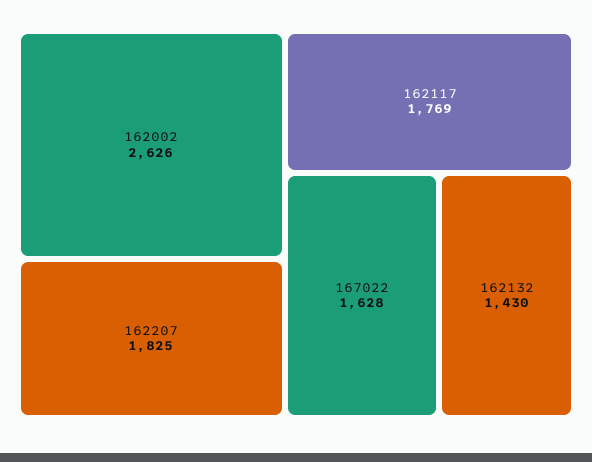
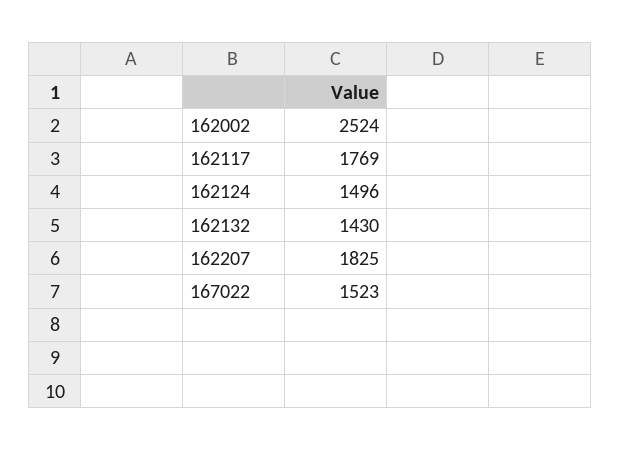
162002: 2626 -> 2524
167022: 1628 -> 1523
162124: none -> 1496

